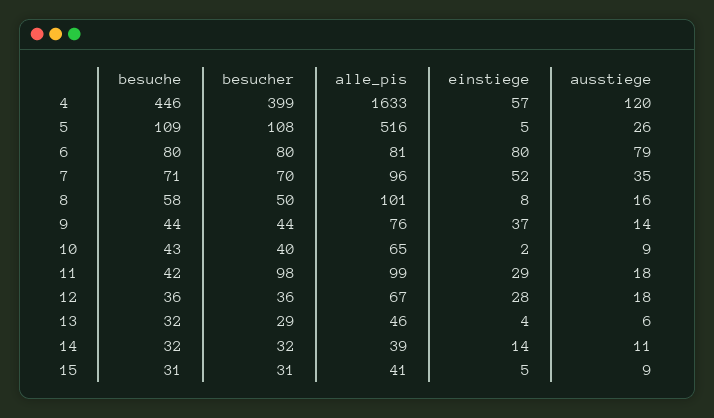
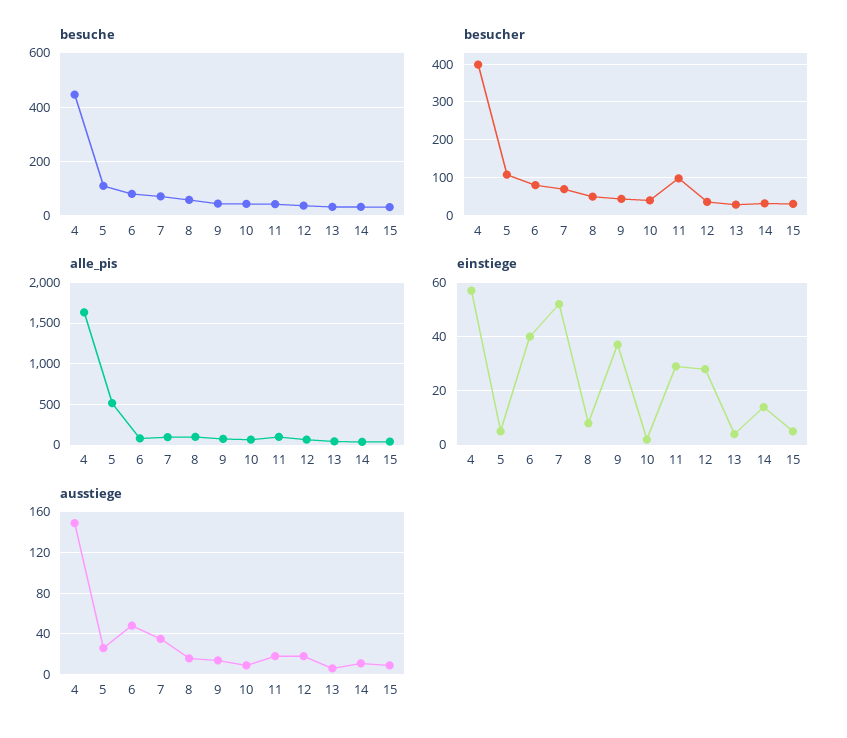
ausstiege, 4: 120 -> 150
einstiege, 6: 80 -> 40
ausstiege, 6: 79 -> 50

